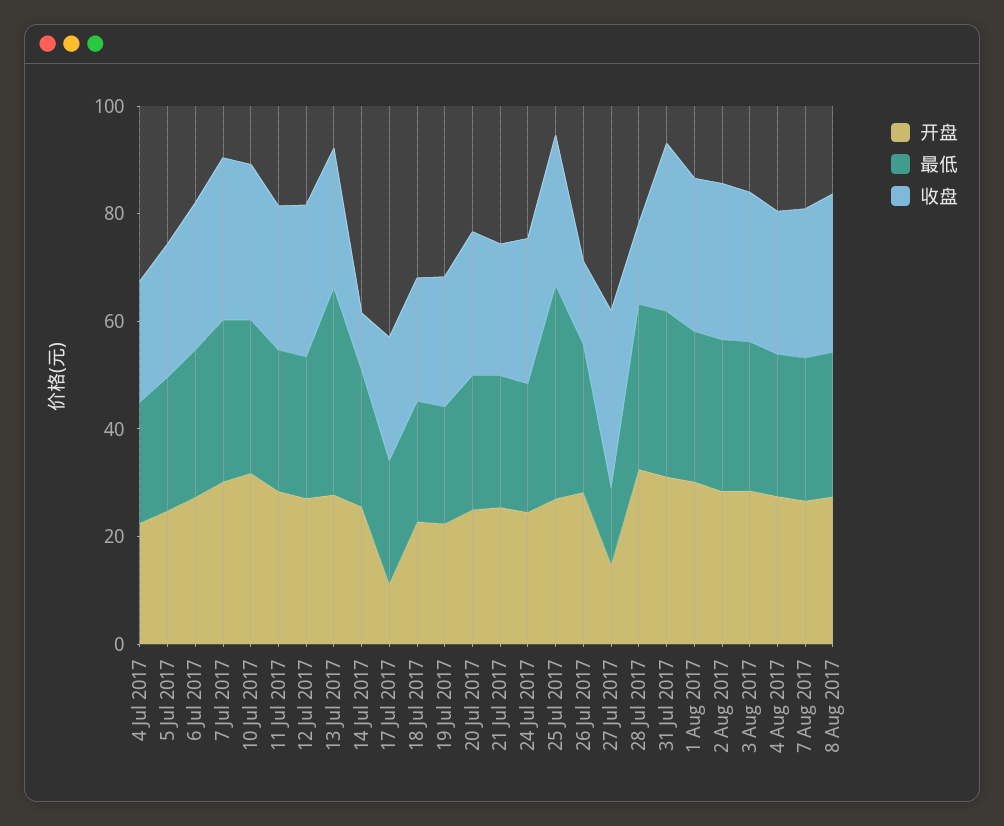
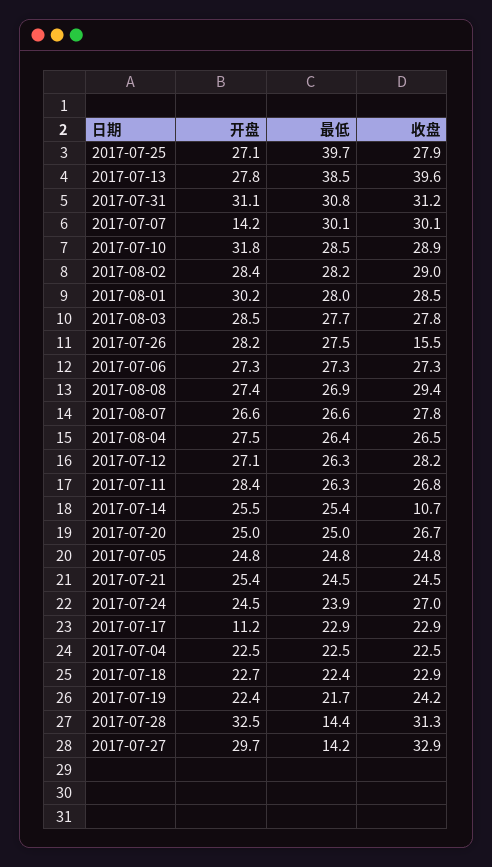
开盘, 7 Jul 2017: 30 -> 14.2
收盘, 13 Jul 2017: 25 -> 39.6
开盘, 27 Jul 2017: 15 -> 29.7
最低, 28 Jul 2017: 30 -> 14.4
收盘, 28 Jul 2017: 15 -> 31.3

